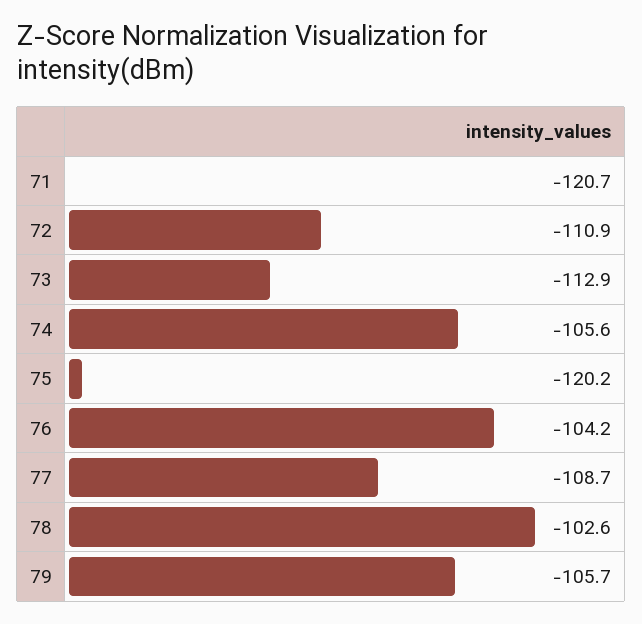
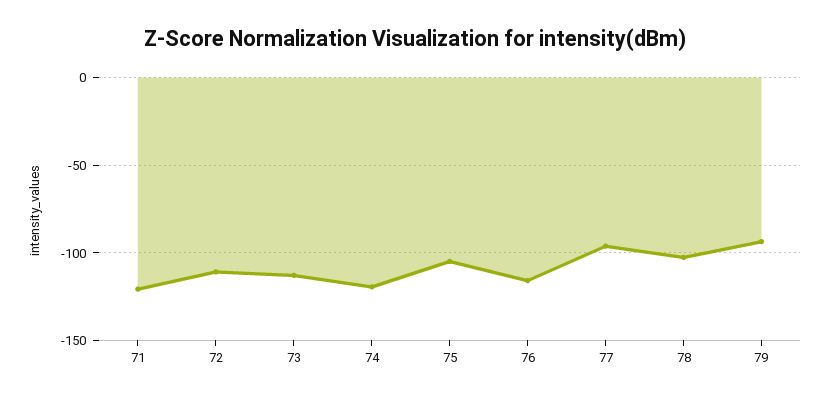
74: -105.6 -> -120
75: -120.2 -> -105
76: -104.2 -> -115
77: -108.7 -> -95
79: -105.7 -> -95

